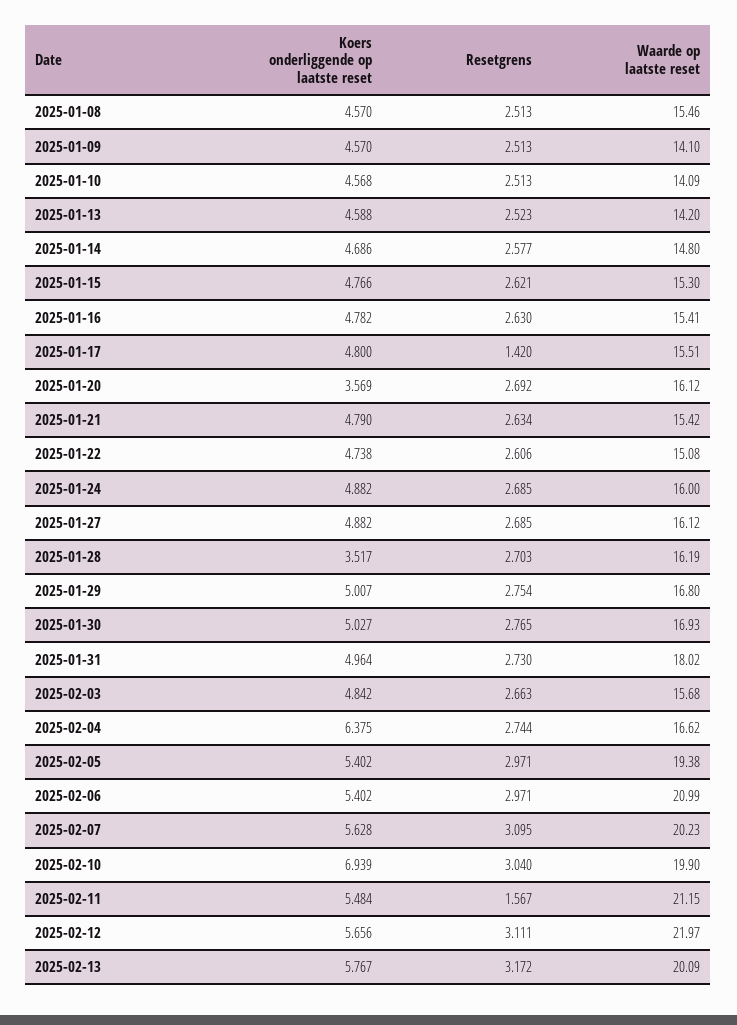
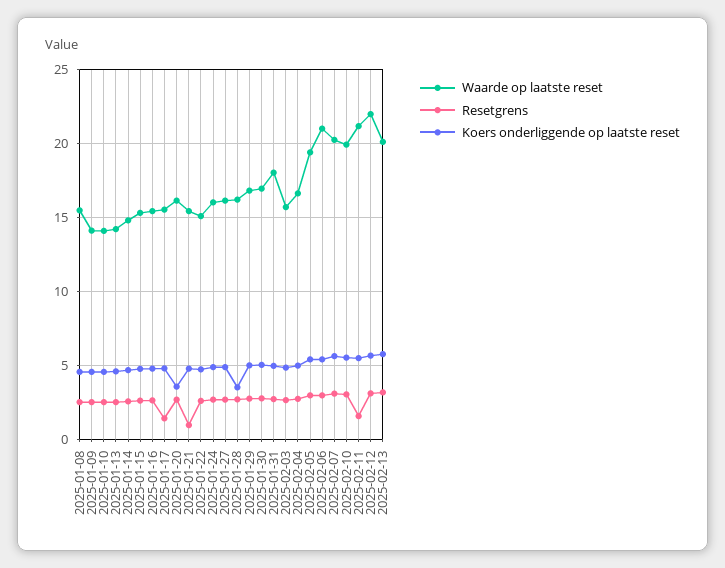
Resetgrens, 2025-01-21: 2.634 -> 1
Koers onderliggende op laatste reset, 2025-02-04: 6.375 -> 5
Koers onderliggende op laatste reset, 2025-02-10: 6.939 -> 5.5

